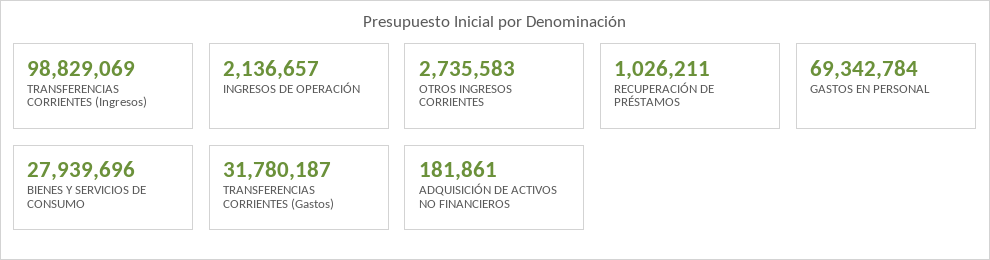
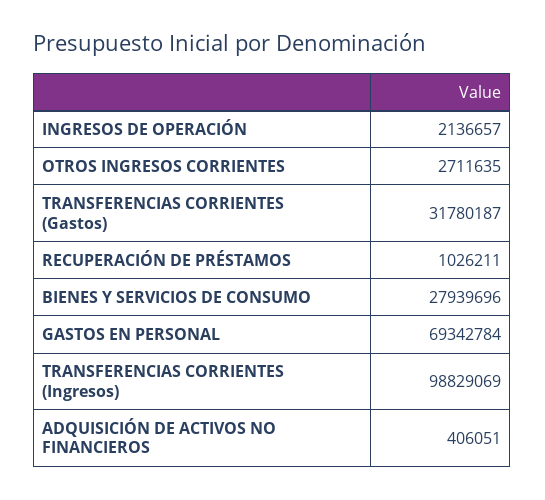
OTROS INGRESOS CORRIENTES: 2735583 -> 2711635
ADQUISICIÓN DE ACTIVOS NO FINANCIEROS: 181861 -> 406051

